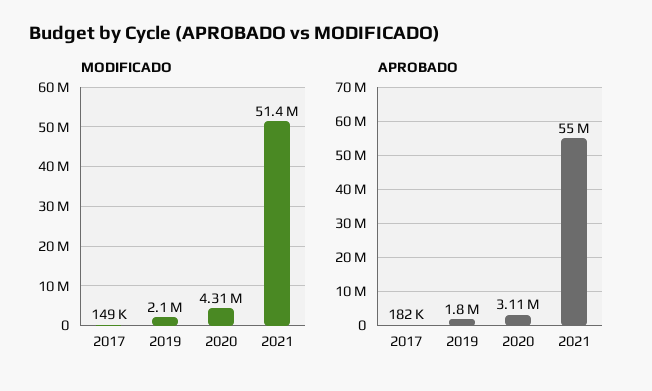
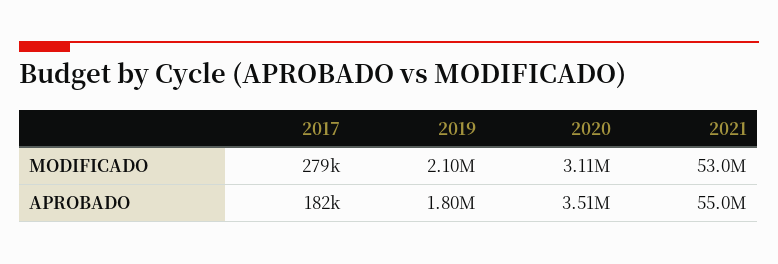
MODIFICADO, 2017: 149000 -> 279000
MODIFICADO, 2020: 4310000 -> 3110000
MODIFICADO, 2021: 51400000 -> 53000000
APROBADO, 2020: 3110000 -> 3510000

